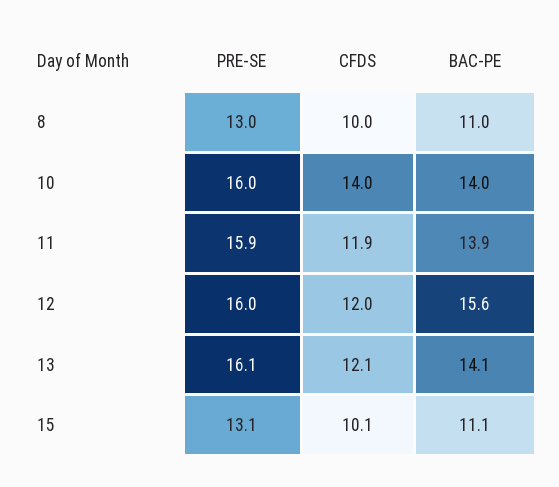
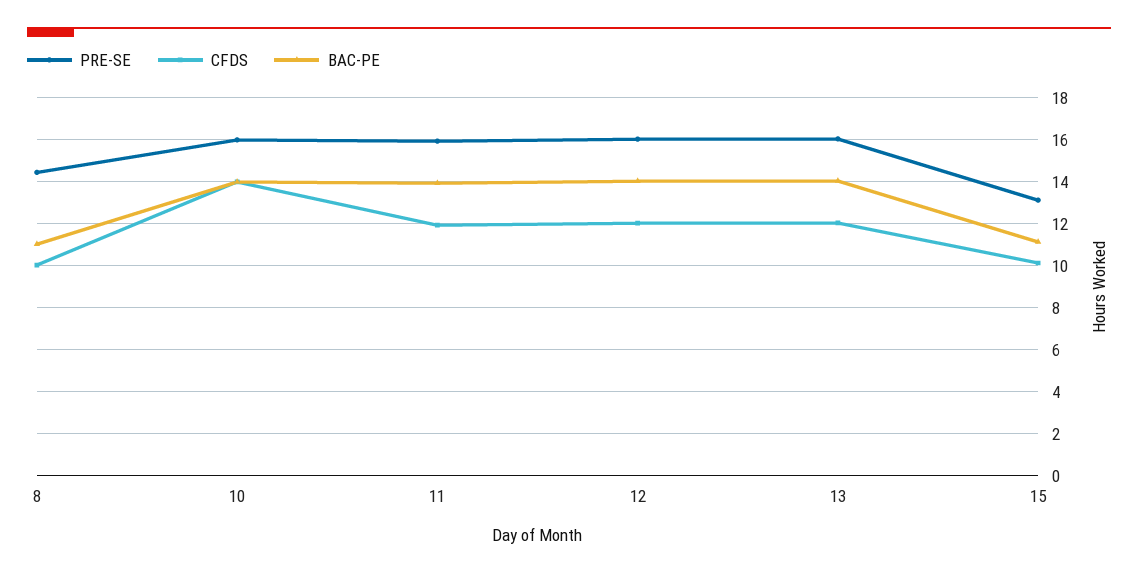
PRE-SE, 8: 13 -> 14.5
BAC-PE, 12: 15.6 -> 14

